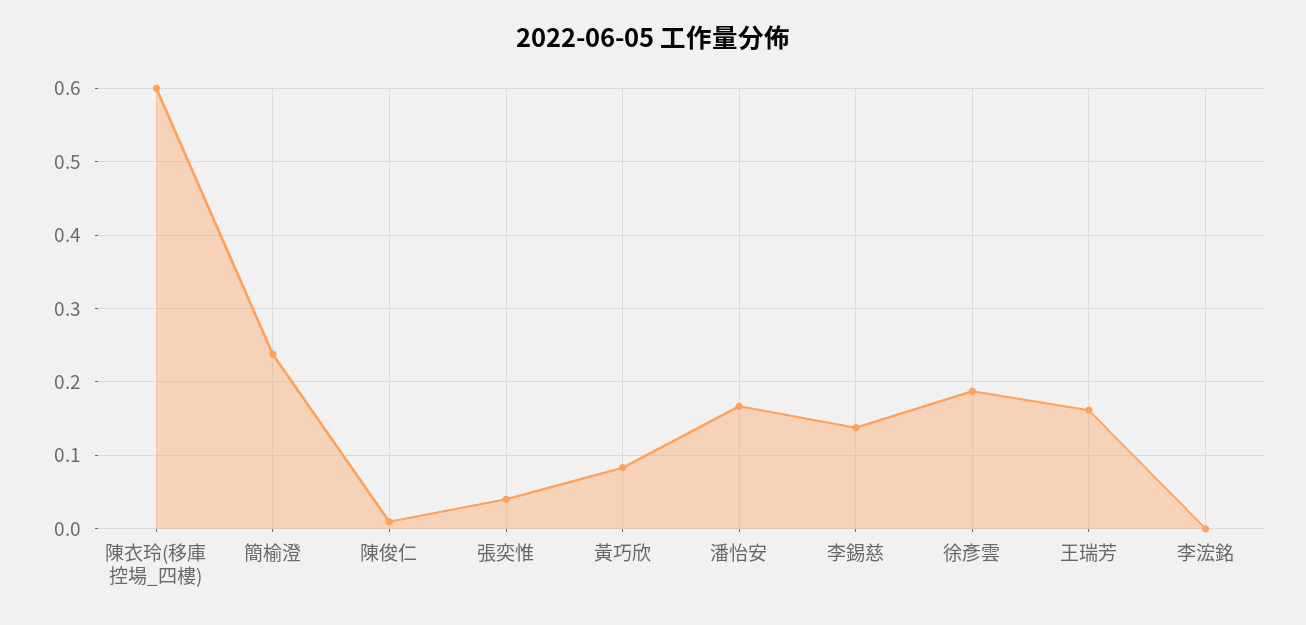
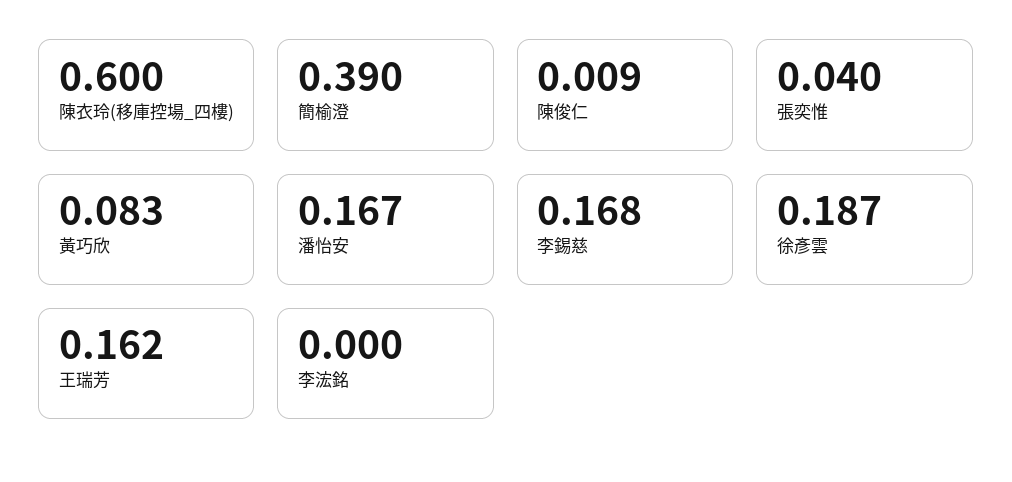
簡榆澄: 0.24 -> 0.39
李錫慈: 0.14 -> 0.168

